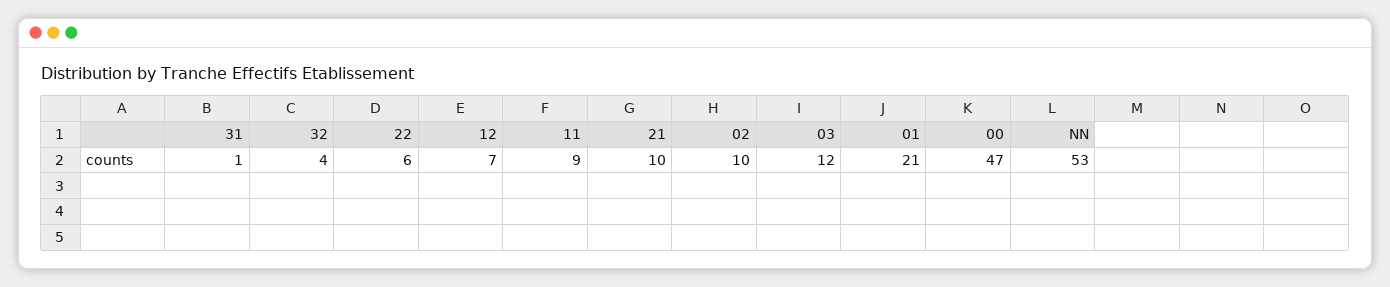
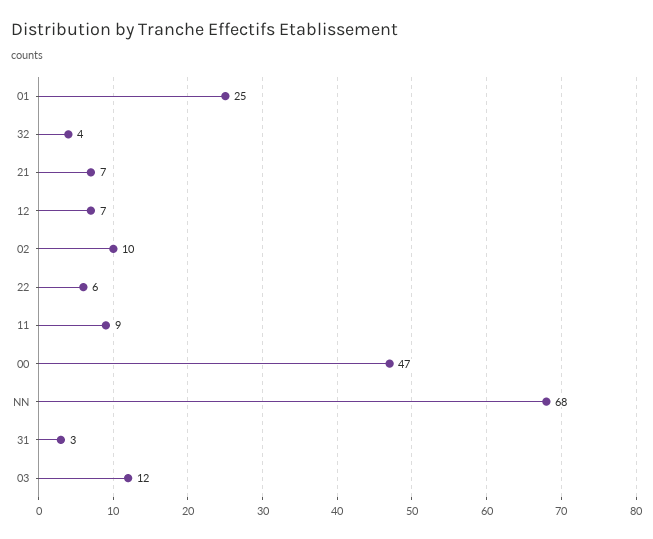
31: 1 -> 3
21: 10 -> 7
01: 21 -> 25
NN: 53 -> 68

